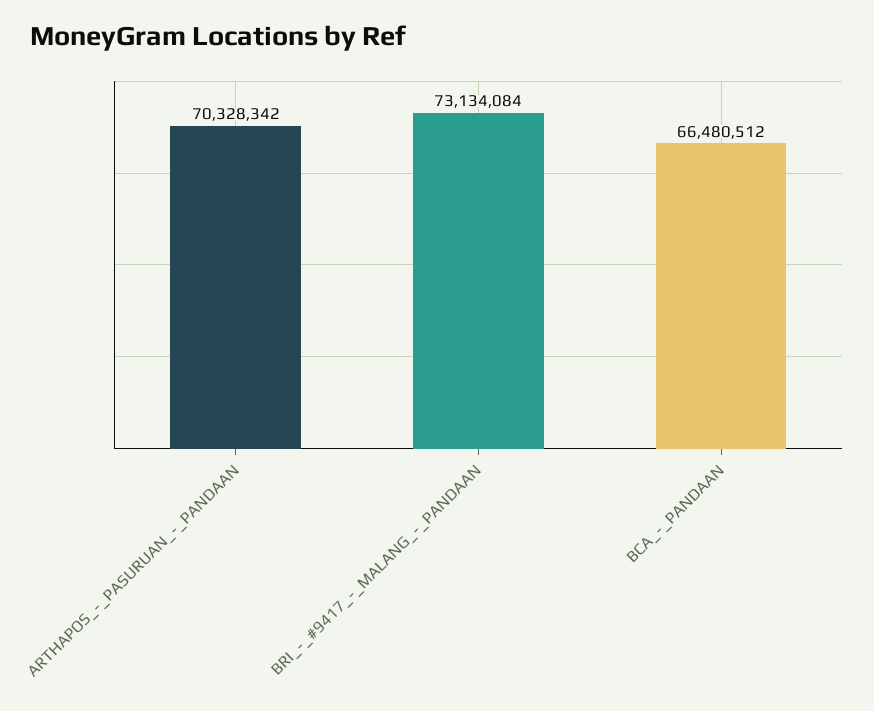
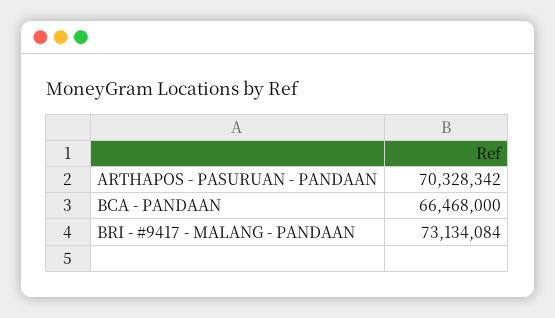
BCA_-_PANDAAN: 66480512 -> 66468000

